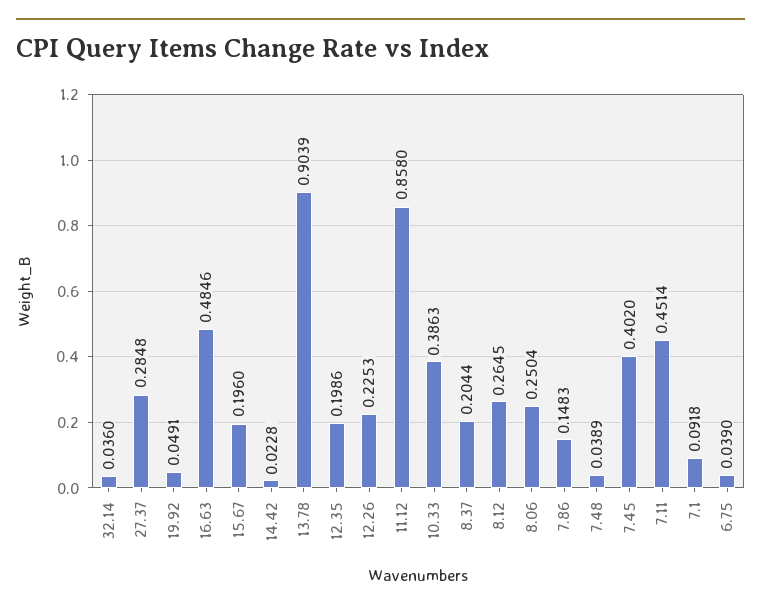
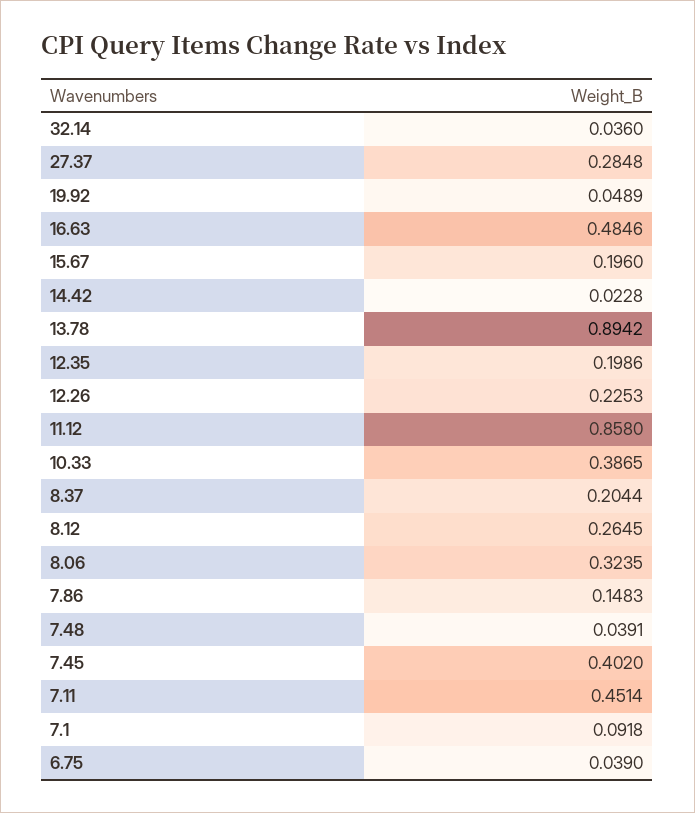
19.92: 0.0491 -> 0.0489
13.78: 0.9039 -> 0.8942
10.33: 0.3863 -> 0.3865
8.06: 0.2504 -> 0.3235
7.48: 0.0389 -> 0.0391

